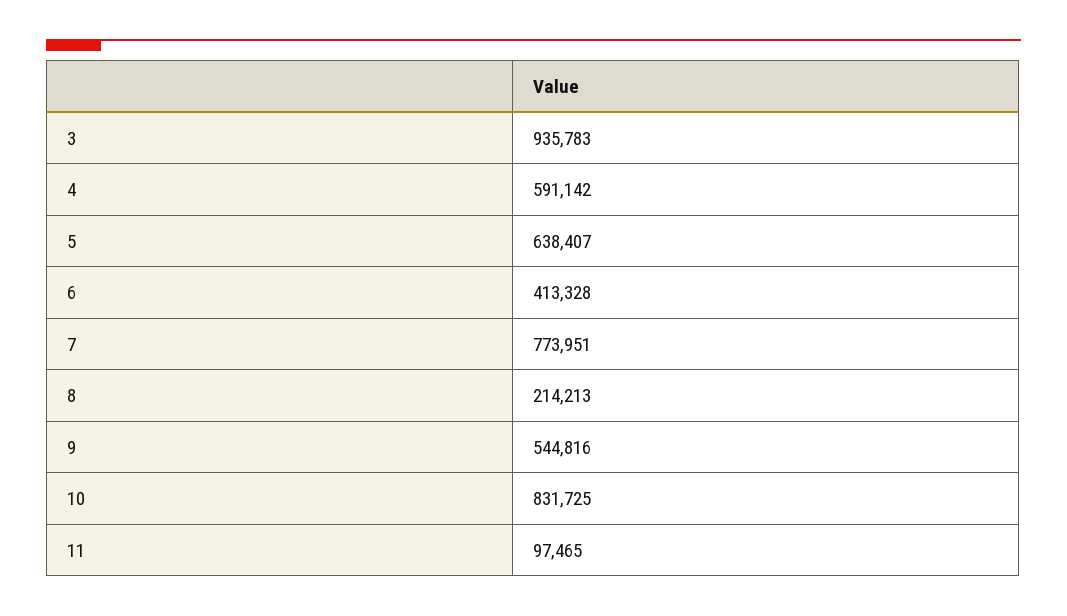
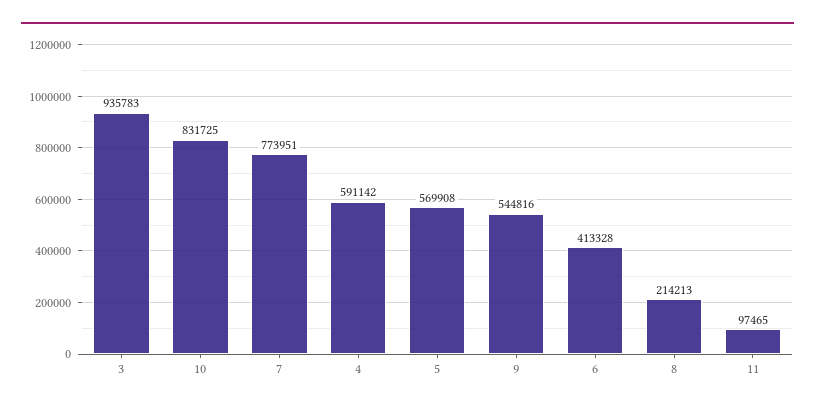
5: 638407 -> 569908

